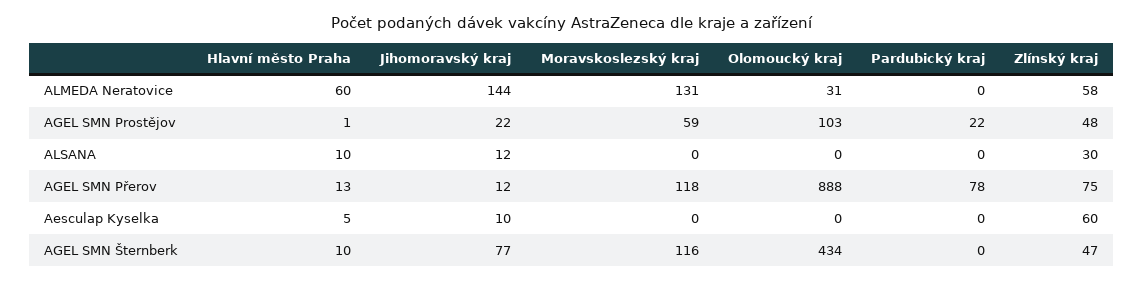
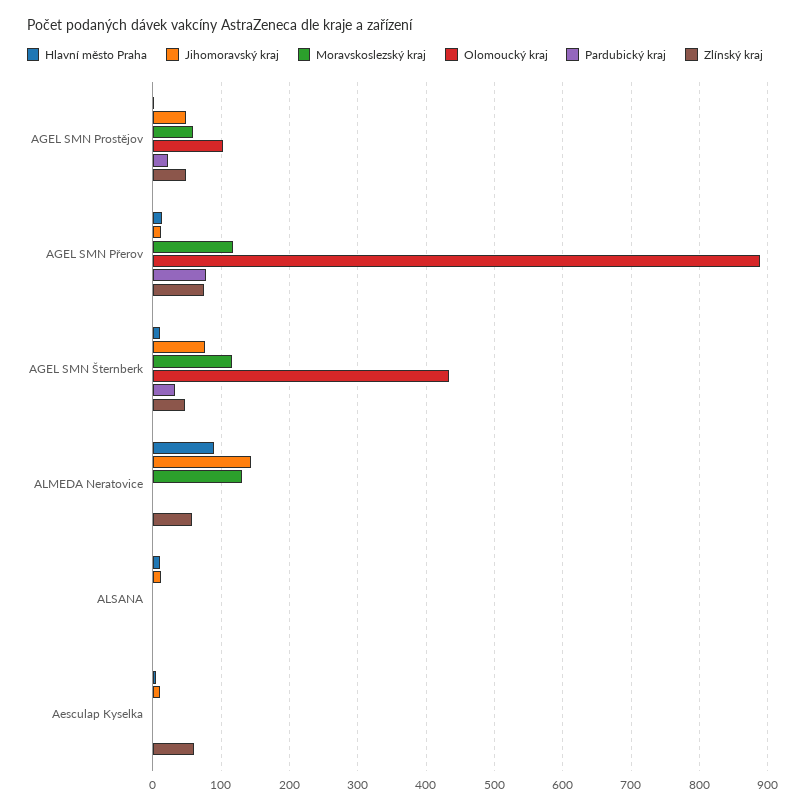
Hlavní město Praha, ALMEDA Neratovice: 60 -> 90
Olomoucký kraj, ALMEDA Neratovice: 31 -> 0
Jihomoravský kraj, AGEL SMN Prostějov: 22 -> 50
Zlínský kraj, ALSANA: 30 -> 0
Pardubický kraj, AGEL SMN Šternberk: 0 -> 30

